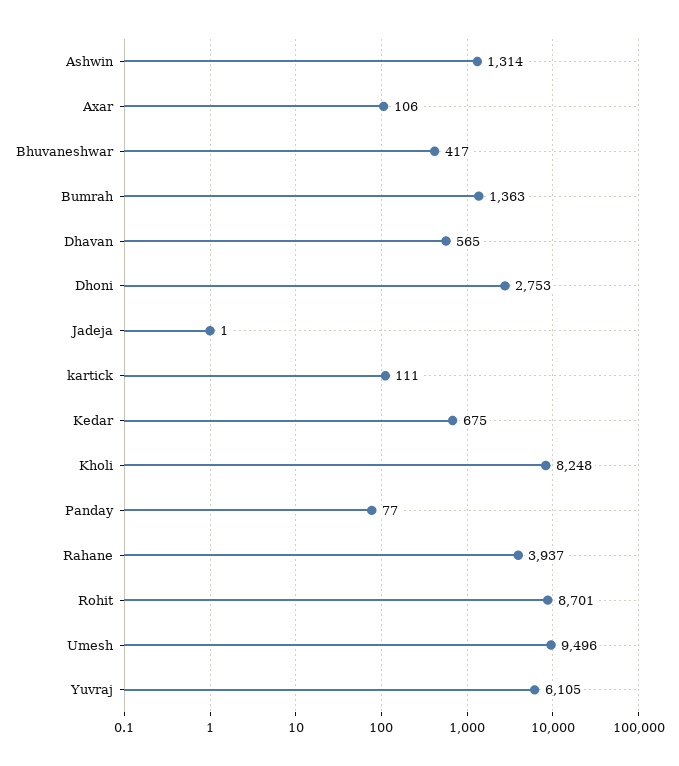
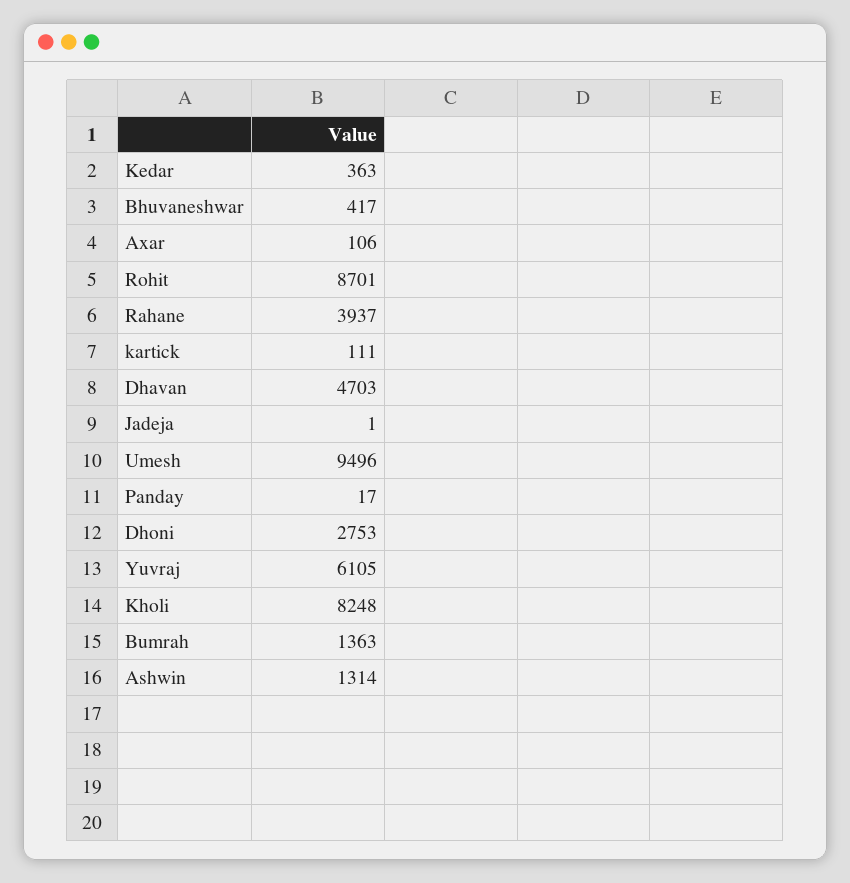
Dhavan: 565 -> 4703
Kedar: 675 -> 363
Panday: 77 -> 17

